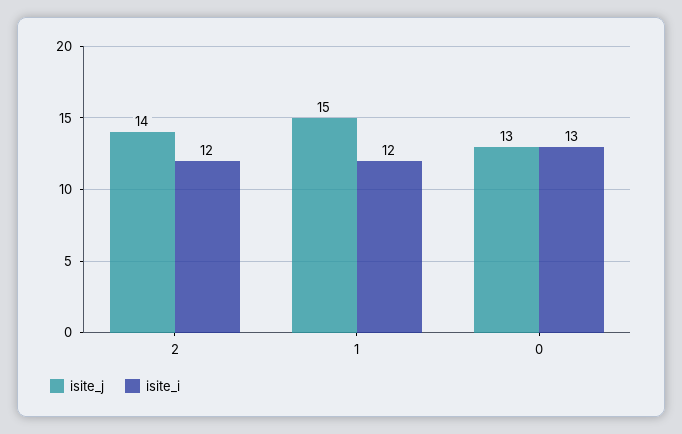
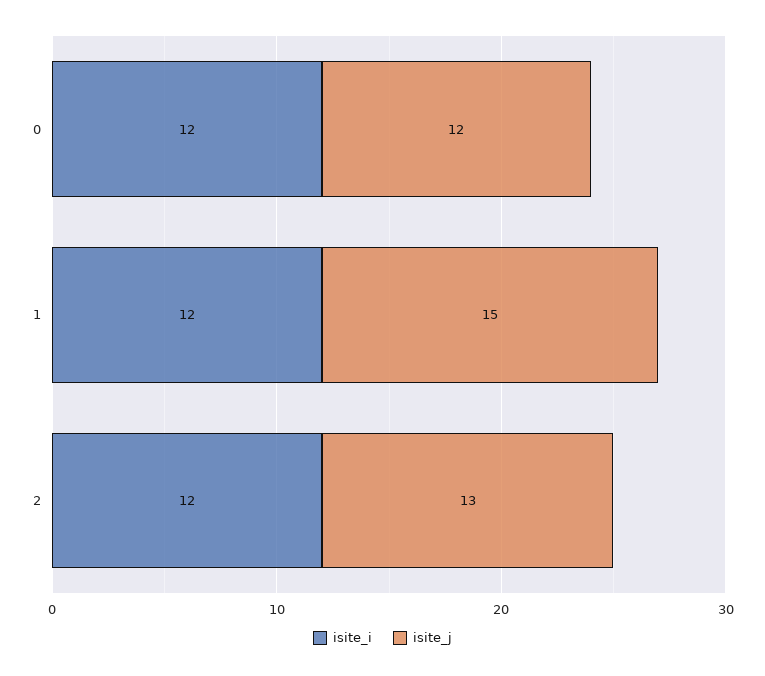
isite_j, 2: 14 -> 13
isite_j, 0: 13 -> 12
isite_i, 0: 13 -> 12

